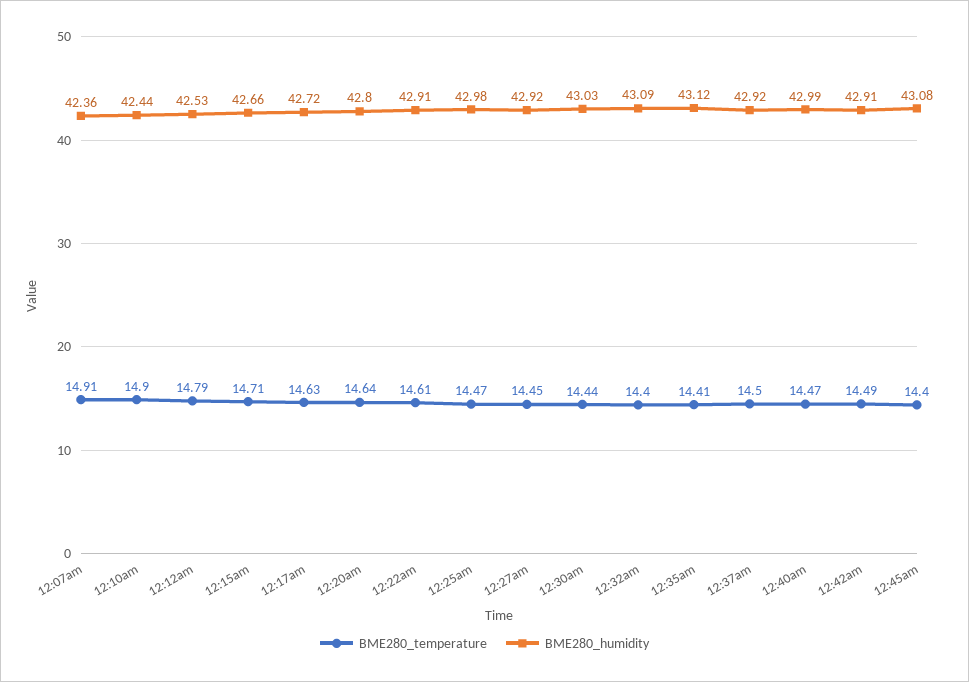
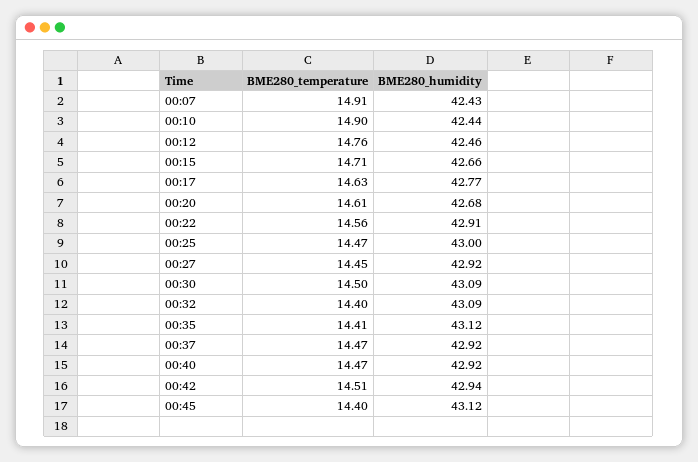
BME280_humidity, 12:07am: 42.36 -> 42.43
BME280_temperature, 12:12am: 14.79 -> 14.76
BME280_humidity, 12:12am: 42.53 -> 42.46
BME280_humidity, 12:17am: 42.72 -> 42.77
BME280_temperature, 12:20am: 14.64 -> 14.61
BME280_humidity, 12:20am: 42.8 -> 42.68
BME280_temperature, 12:22am: 14.61 -> 14.56
BME280_humidity, 12:25am: 42.98 -> 43
BME280_temperature, 12:30am: 14.44 -> 14.5
BME280_humidity, 12:30am: 43.03 -> 43.09
BME280_temperature, 12:37am: 14.5 -> 14.47
BME280_humidity, 12:40am: 42.99 -> 42.92
BME280_temperature, 12:42am: 14.49 -> 14.51
BME280_humidity, 12:42am: 42.91 -> 42.94
BME280_humidity, 12:45am: 43.08 -> 43.12

